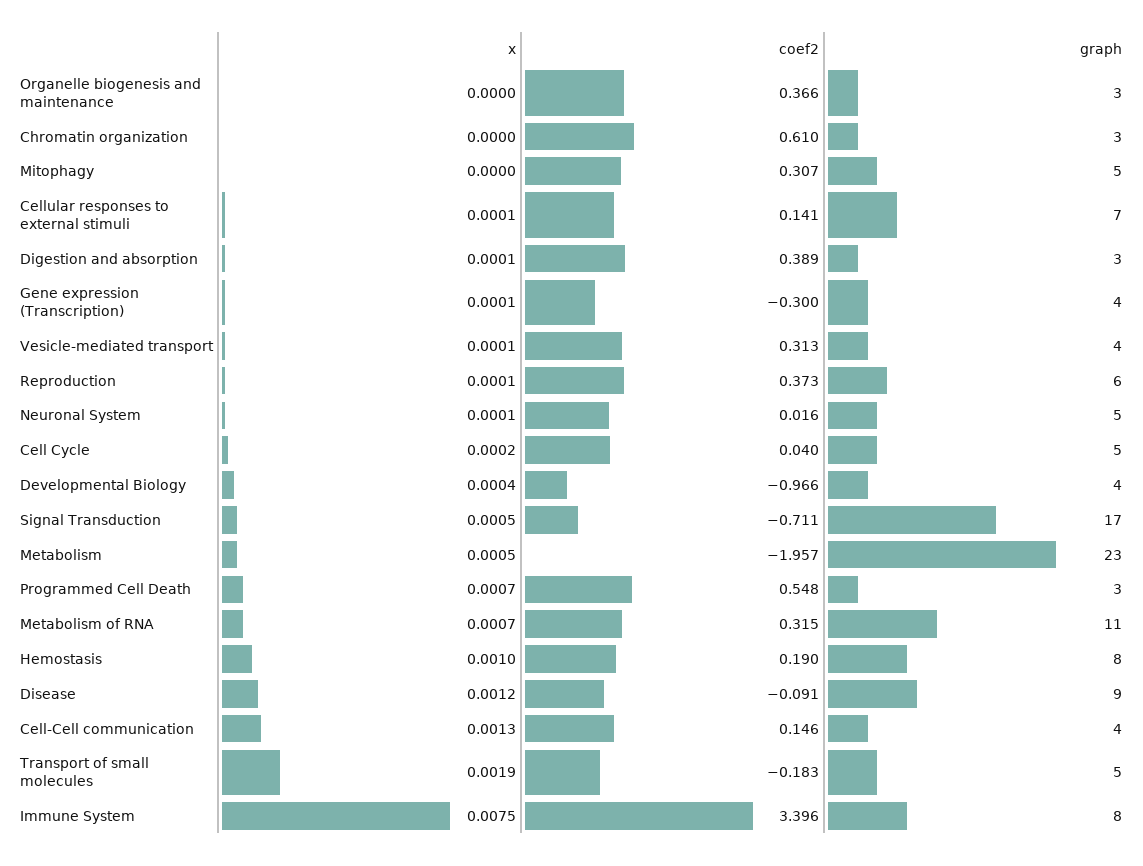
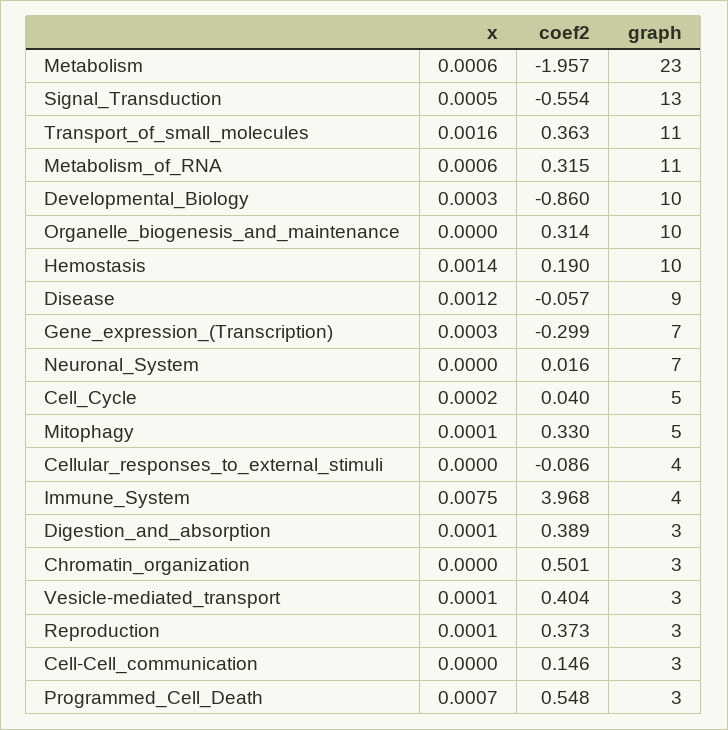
coef2, Organelle biogenesis and maintenance: 0.366 -> 0.314
graph, Organelle biogenesis and maintenance: 3 -> 10
coef2, Chromatin organization: 0.61 -> 0.501
x, Mitophagy: 0 -> 0.0001
coef2, Mitophagy: 0.307 -> 0.33
x, Cellular responses to external stimuli: 0.0001 -> 0
coef2, Cellular responses to external stimuli: 0.141 -> -0.086
graph, Cellular responses to external stimuli: 7 -> 4
x, Gene expression (Transcription): 0.0001 -> 0.0003
coef2, Gene expression (Transcription): -0.3 -> -0.299
graph, Gene expression (Transcription): 4 -> 7
coef2, Vesicle-mediated transport: 0.313 -> 0.404
graph, Vesicle-mediated transport: 4 -> 3
graph, Reproduction: 6 -> 3
x, Neuronal System: 0.0001 -> 0
graph, Neuronal System: 5 -> 7
x, Developmental Biology: 0.0004 -> 0.0003
coef2, Developmental Biology: -0.966 -> -0.86
graph, Developmental Biology: 4 -> 10
coef2, Signal Transduction: -0.711 -> -0.554
graph, Signal Transduction: 17 -> 13
x, Metabolism: 0.0005 -> 0.0006
x, Metabolism of RNA: 0.0007 -> 0.0006
x, Hemostasis: 0.001 -> 0.0014
graph, Hemostasis: 8 -> 10
coef2, Disease: -0.091 -> -0.057
x, Cell-Cell communication: 0.0013 -> 0
graph, Cell-Cell communication: 4 -> 3
x, Transport of small molecules: 0.0019 -> 0.0016
coef2, Transport of small molecules: -0.183 -> 0.363
graph, Transport of small molecules: 5 -> 11
coef2, Immune System: 3.396 -> 3.968
graph, Immune System: 8 -> 4

